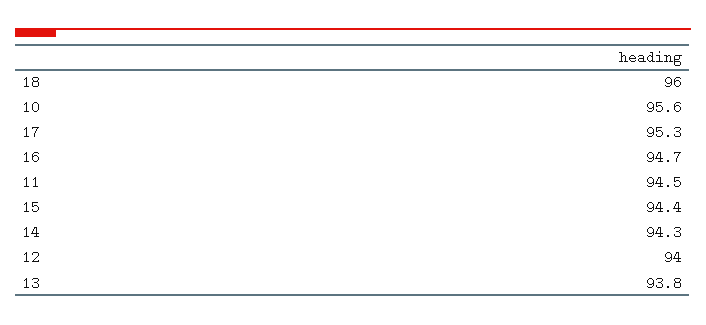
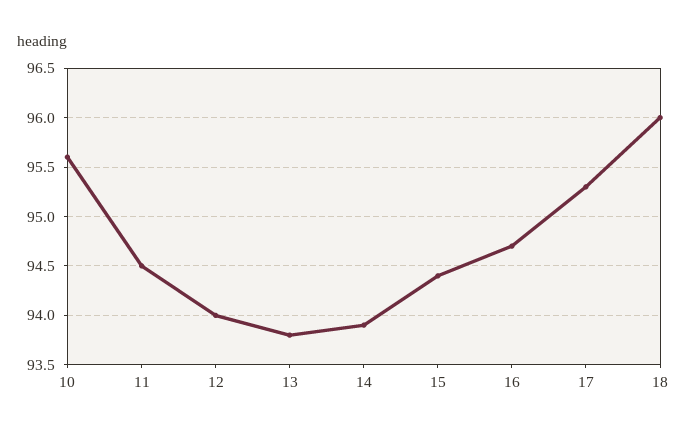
14: 94.3 -> 93.9

